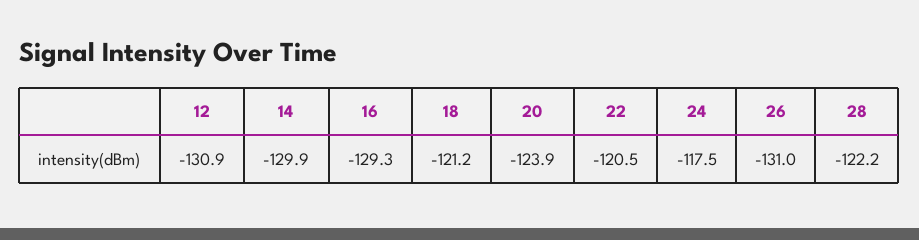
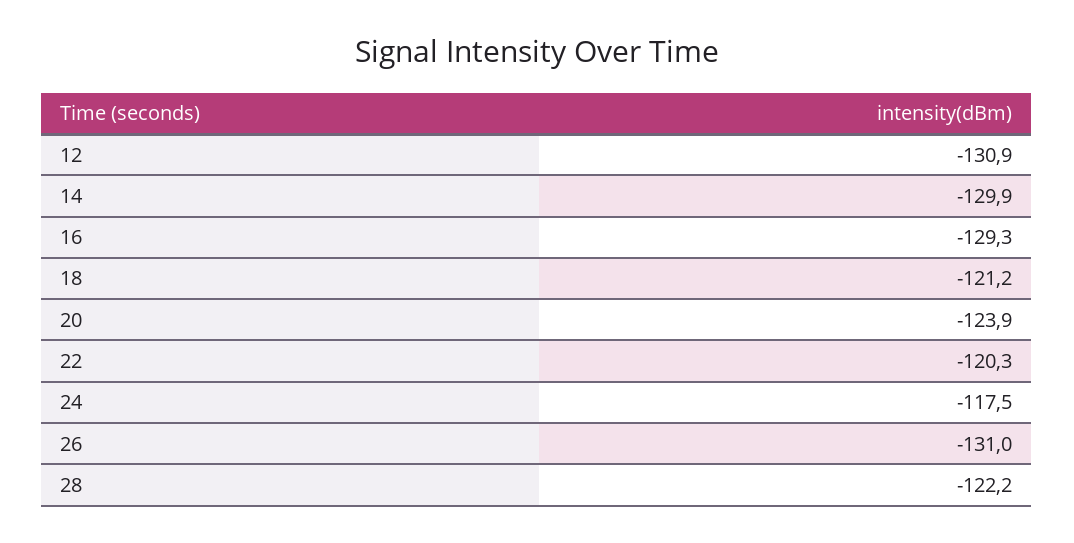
22: -120.5 -> -120.3

